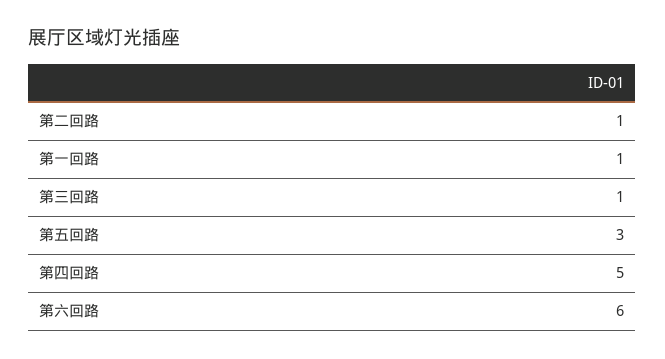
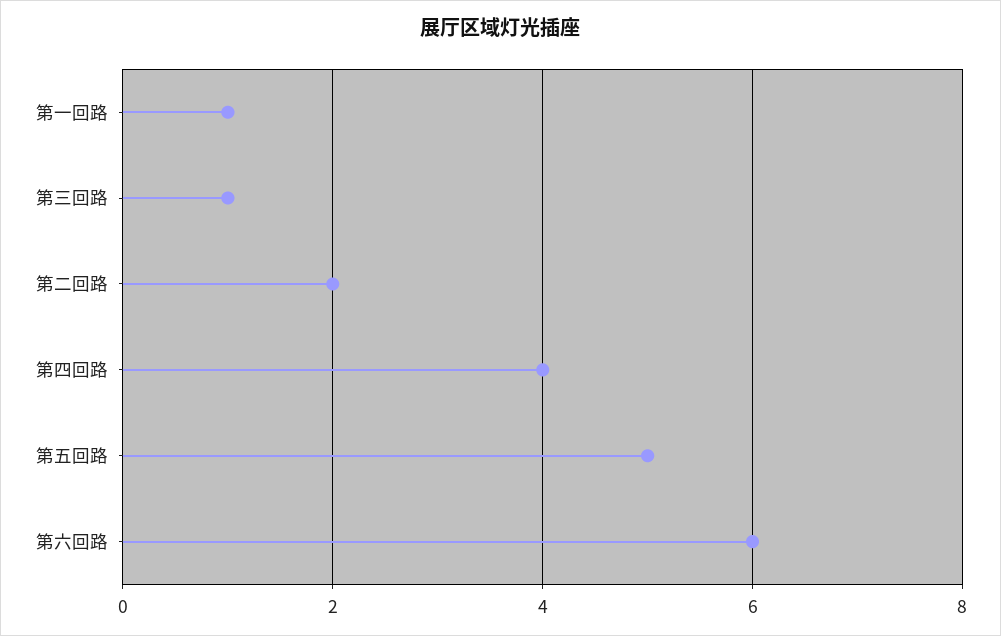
第二回路: 1 -> 2
第五回路: 3 -> 5
第四回路: 5 -> 4

